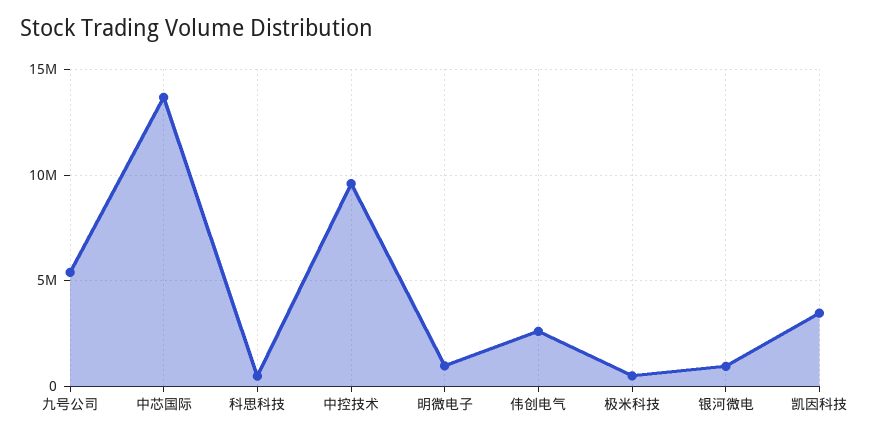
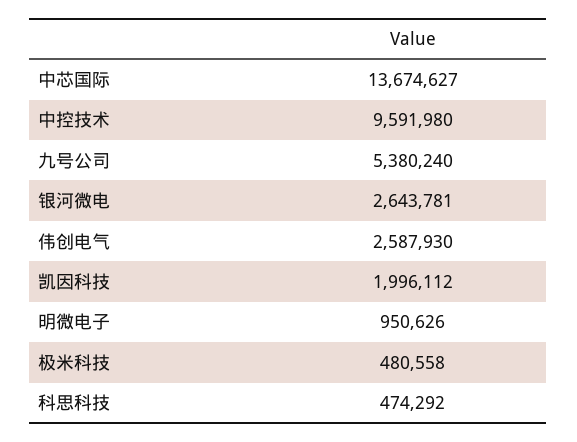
银河微电: 1000000 -> 2643781
凯因科技: 3500000 -> 1996112

